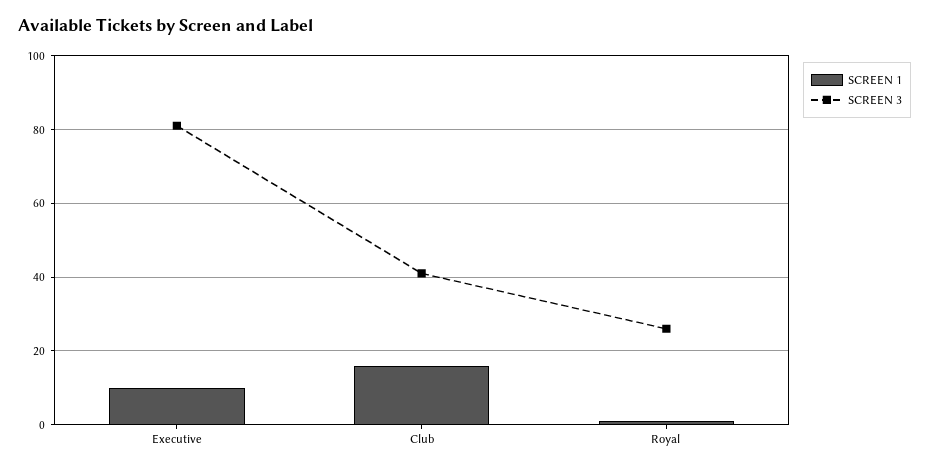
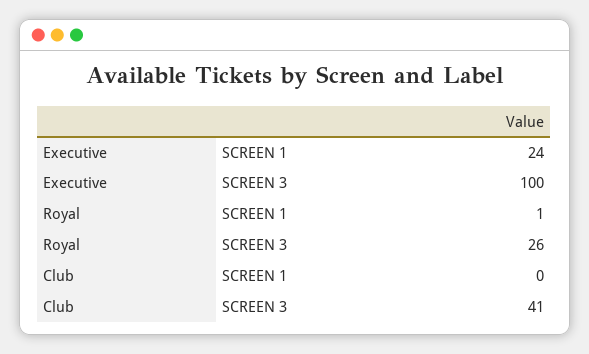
SCREEN 1, Executive: 10 -> 24
SCREEN 3, Executive: 80 -> 100
SCREEN 1, Club: 15 -> 0

